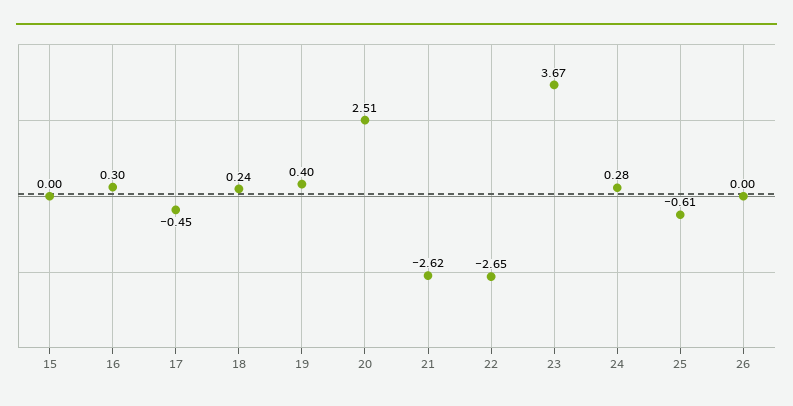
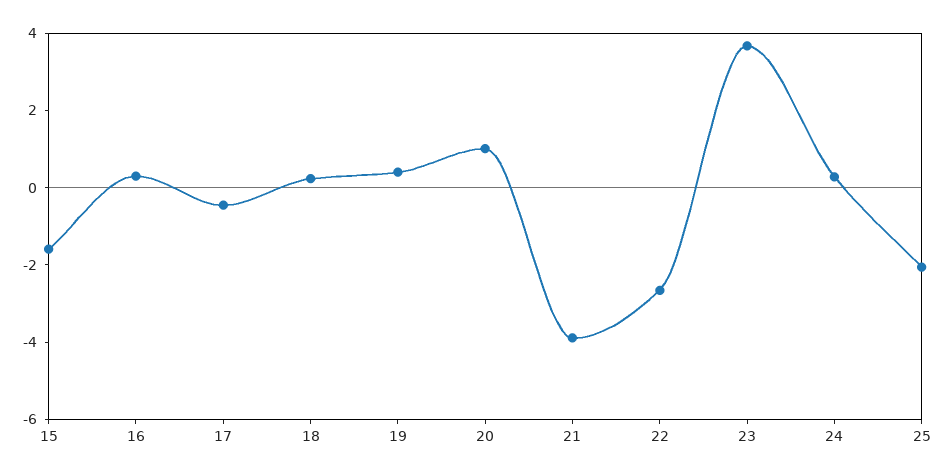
15: 0 -> -1.5
20: 2.51 -> 1
21: -2.62 -> -4
25: -0.61 -> -2
26: 0 -> none

